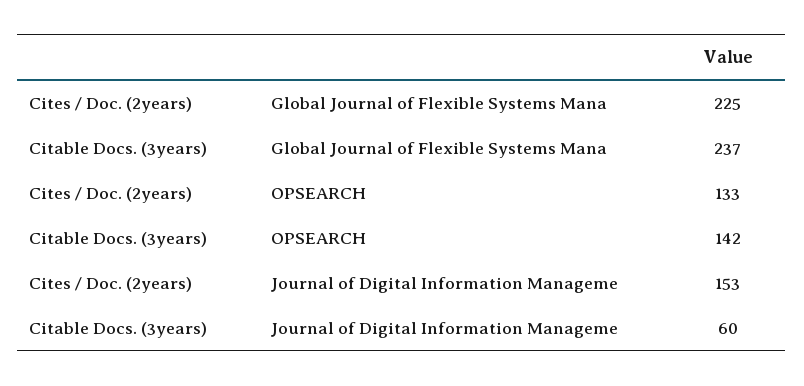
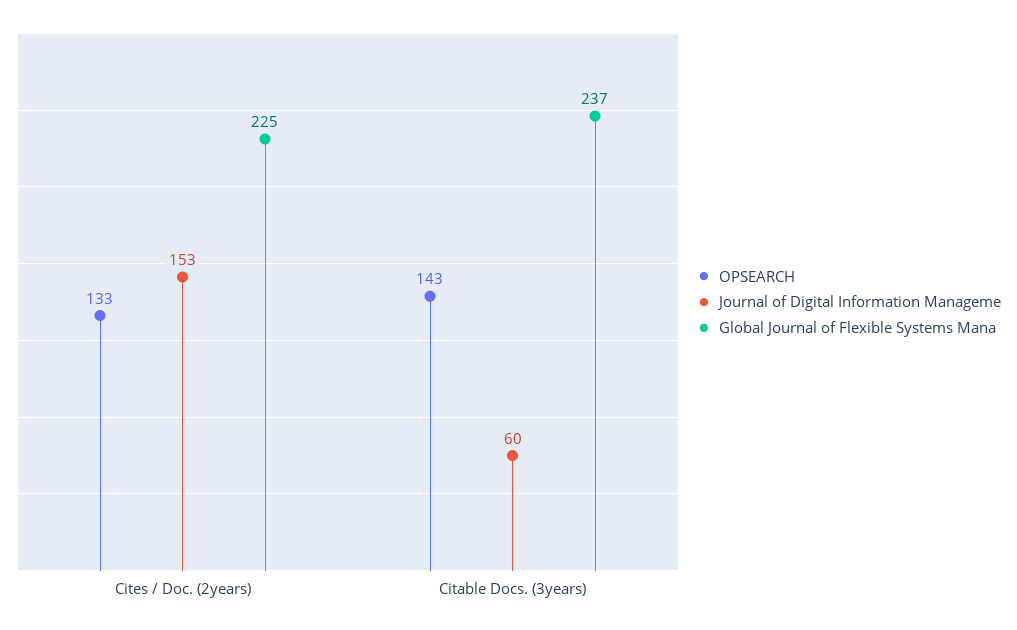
OPSEARCH, Citable Docs. (3years): 142 -> 143

